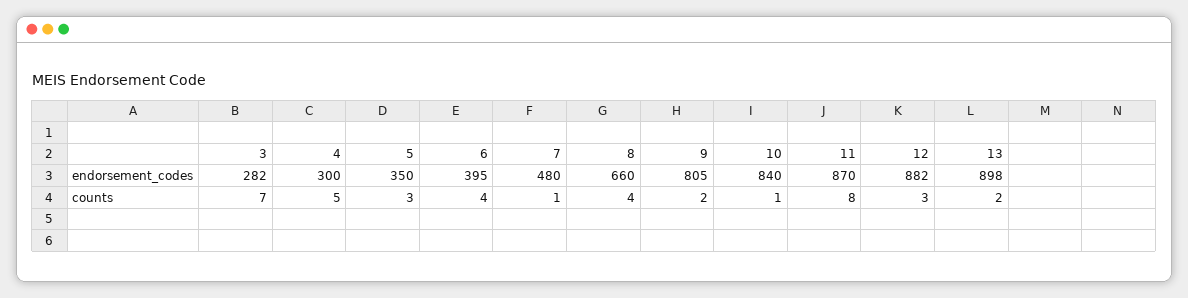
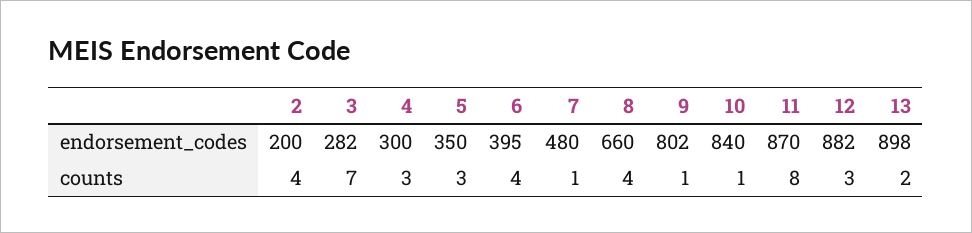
9, endorsement_codes: 805 -> 802
4, counts: 5 -> 3
9, counts: 2 -> 1
2, endorsement_codes: none -> 200
2, counts: none -> 4

